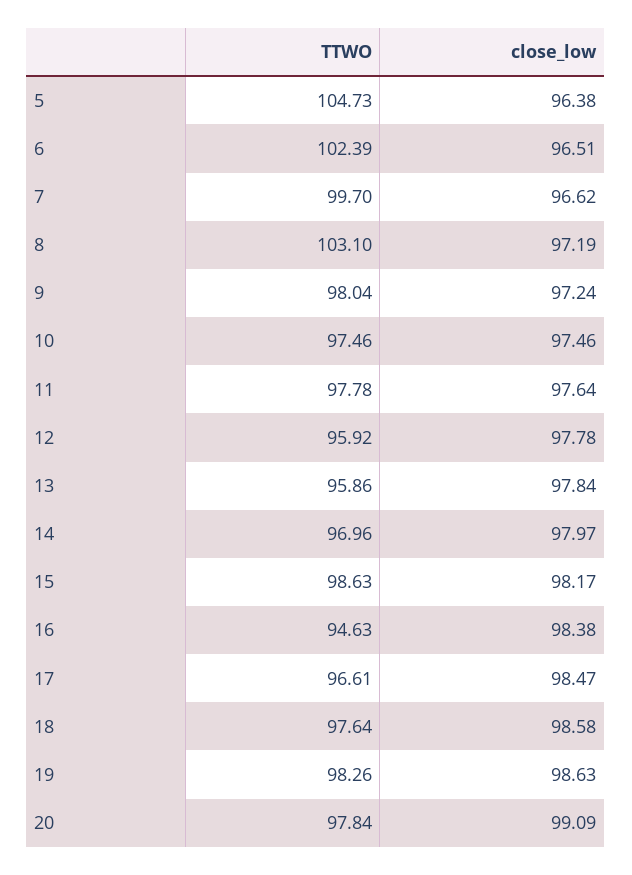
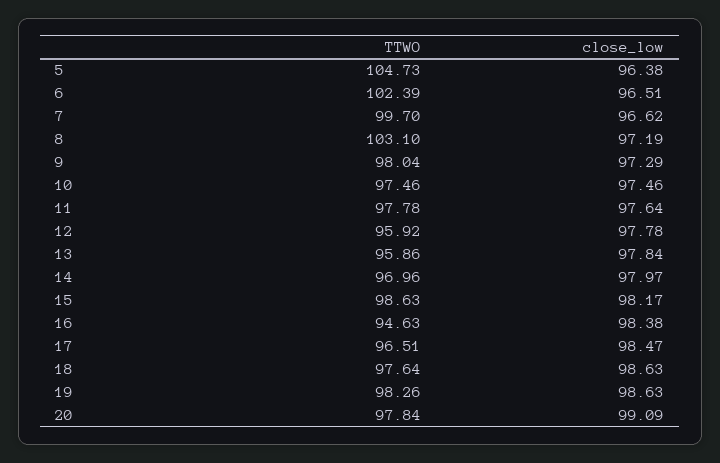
close_low, 9: 97.24 -> 97.29
TTWO, 17: 96.61 -> 96.51
close_low, 18: 98.58 -> 98.63

